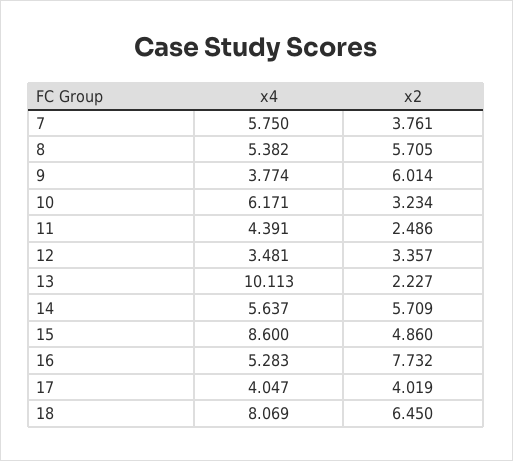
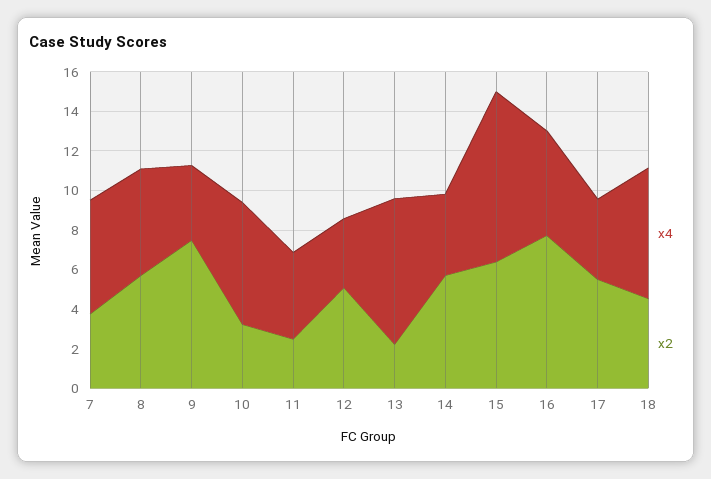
x2, 9: 6.014 -> 7.5
x2, 12: 3.357 -> 5
x4, 13: 10.113 -> 7.5
x4, 14: 5.637 -> 4
x2, 15: 4.86 -> 6.5
x2, 17: 4.019 -> 5.5
x4, 18: 8.069 -> 6.5
x2, 18: 6.45 -> 4.5

